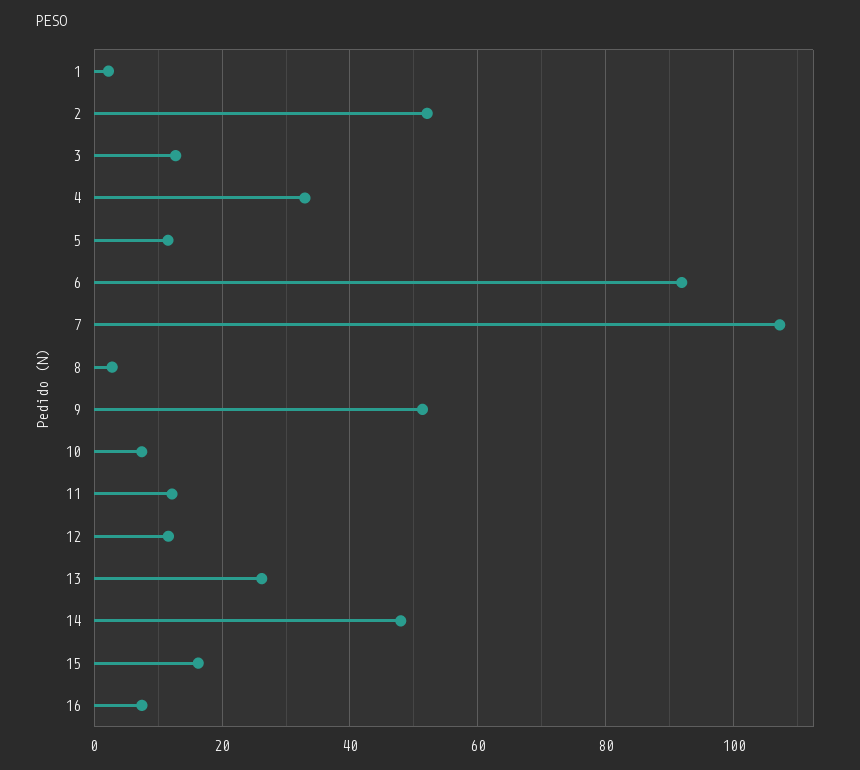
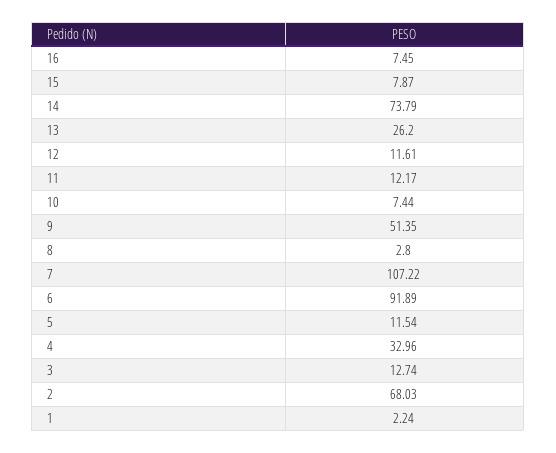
2: 52 -> 68.03
14: 48 -> 73.79
15: 16 -> 7.87

